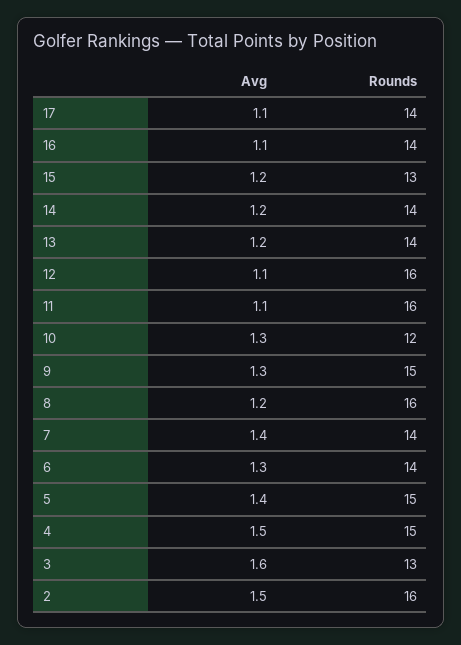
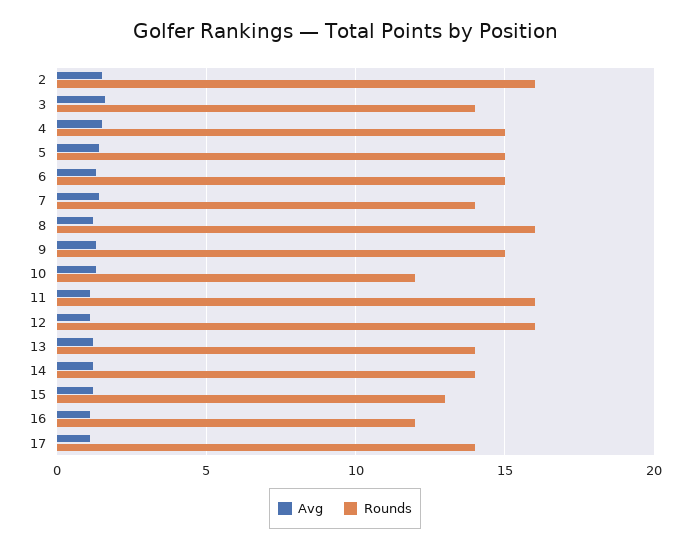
Rounds, 16: 14 -> 12
Rounds, 6: 14 -> 15
Rounds, 3: 13 -> 14

